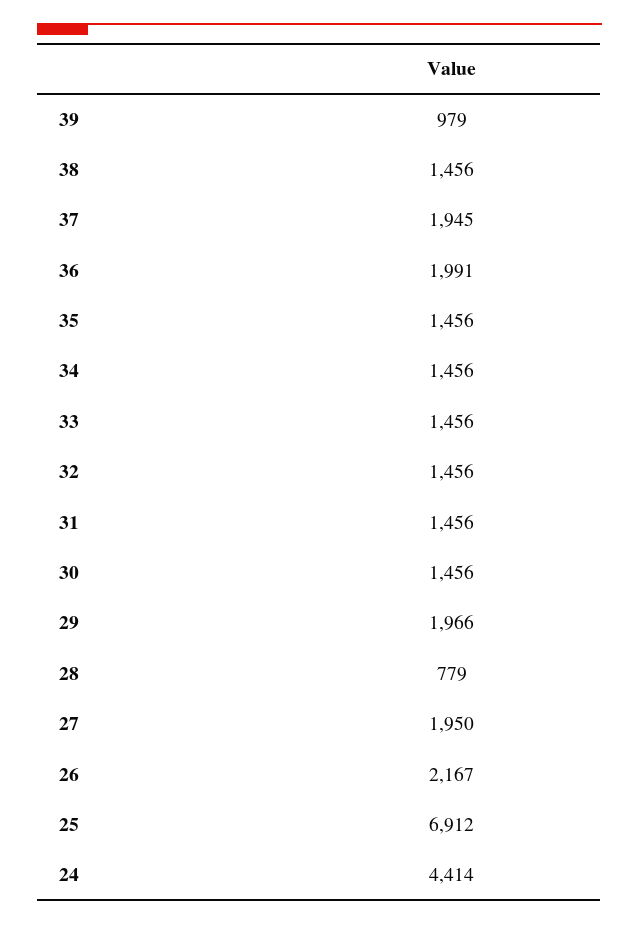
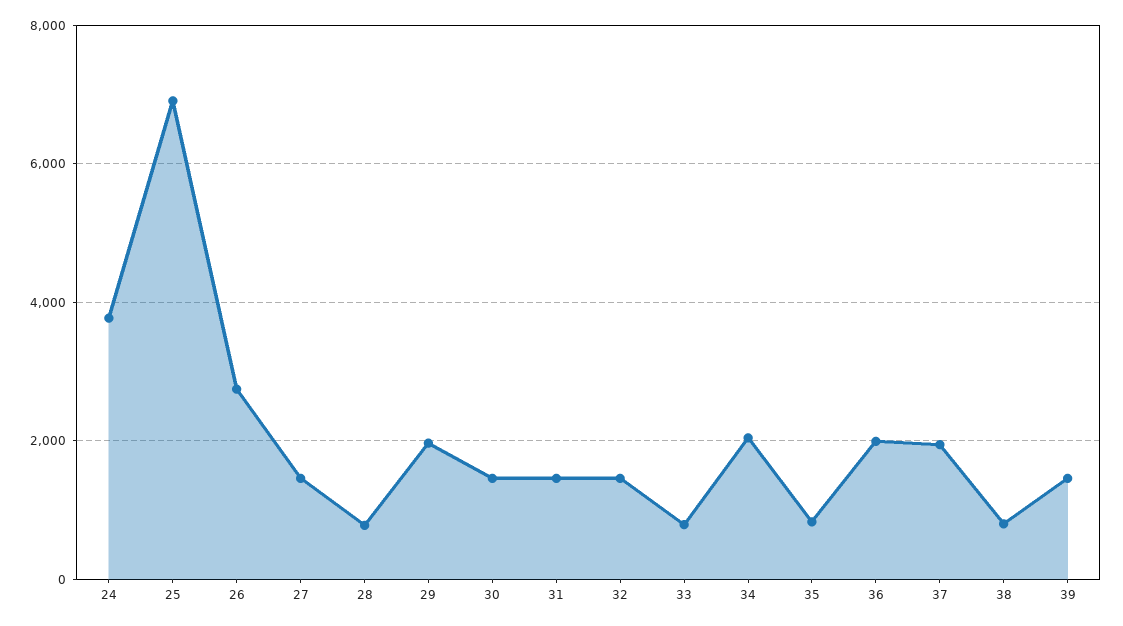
39: 979 -> 1400
38: 1456 -> 800
35: 1456 -> 800
34: 1456 -> 2000
33: 1456 -> 800
27: 1950 -> 1400
26: 2167 -> 2800
24: 4414 -> 3800

